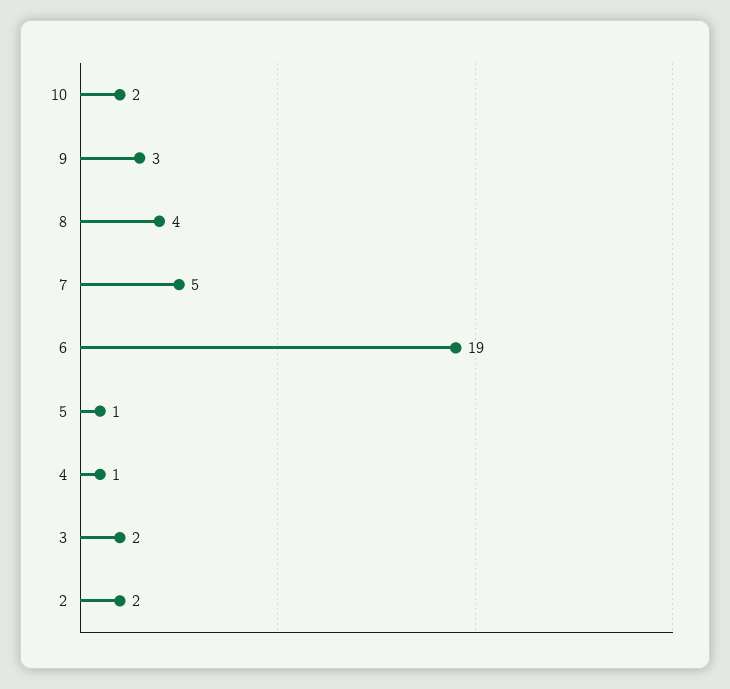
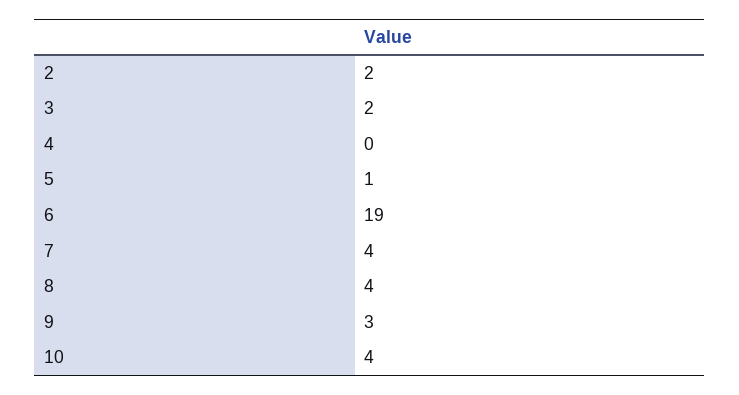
10: 2 -> 4
7: 5 -> 4
4: 1 -> 0

